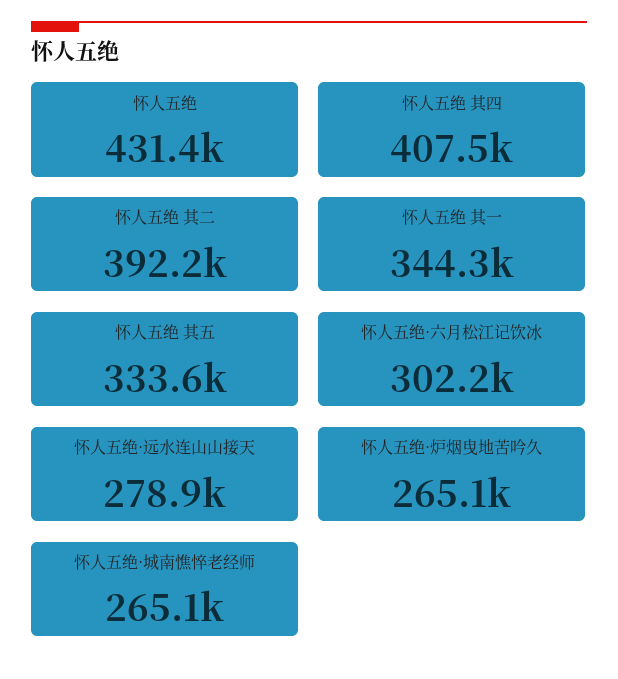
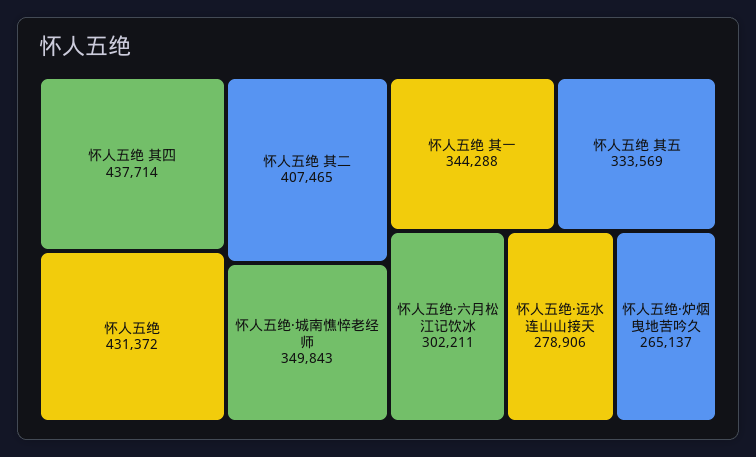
怀人五绝 其四: 407500 -> 437714
怀人五绝 其二: 392200 -> 407465
怀人五绝·城南憔悴老经师: 265100 -> 349843

